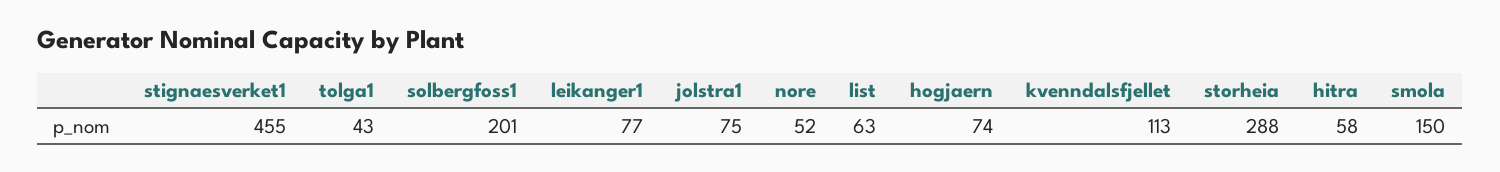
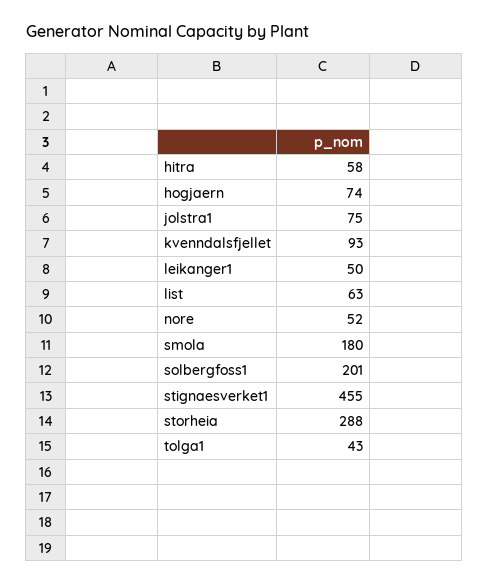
leikanger1: 77 -> 50
kvenndalsfjellet: 113 -> 93
smola: 150 -> 180

